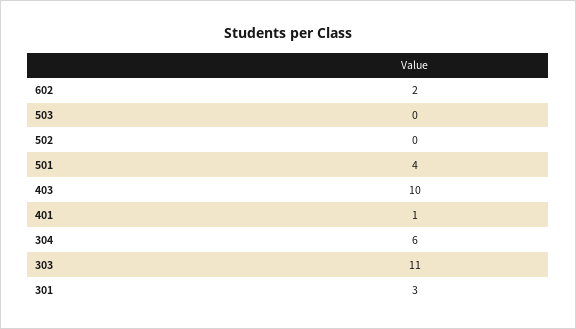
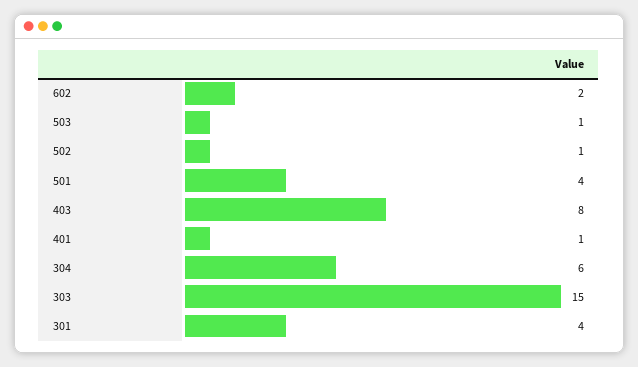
503: 0 -> 1
502: 0 -> 1
403: 10 -> 8
303: 11 -> 15
301: 3 -> 4

